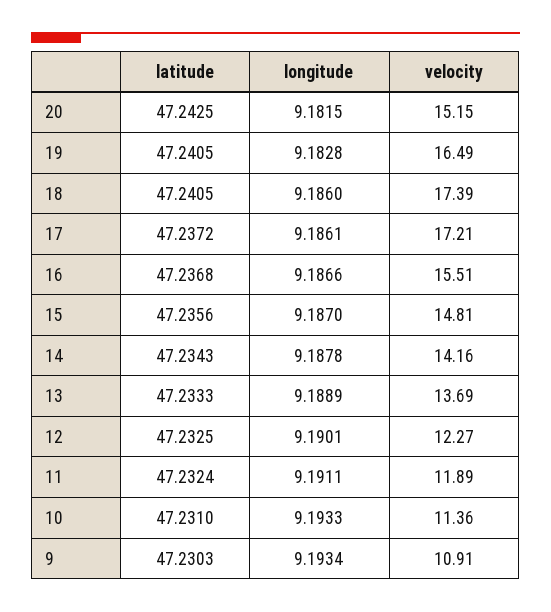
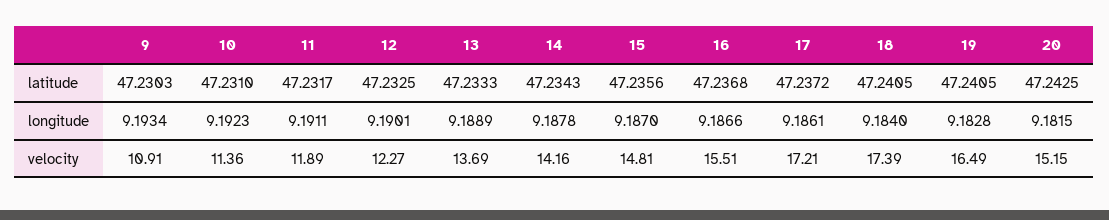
longitude, 18: 9.186 -> 9.184
latitude, 11: 47.2324 -> 47.2317
longitude, 10: 9.1933 -> 9.1923

